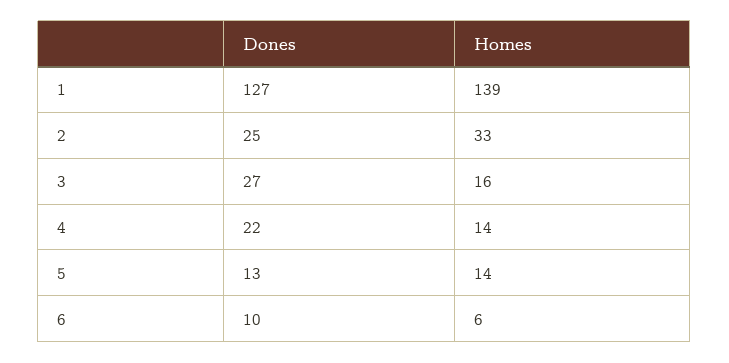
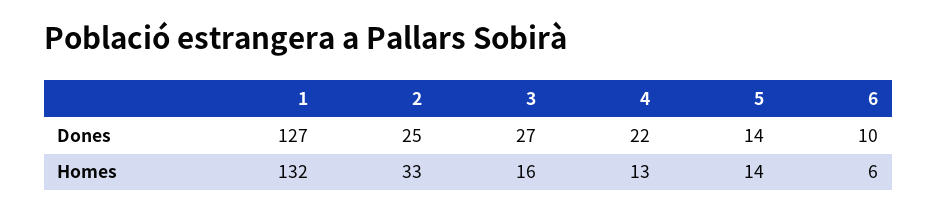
Homes, 1: 139 -> 132
Homes, 4: 14 -> 13
Dones, 5: 13 -> 14

